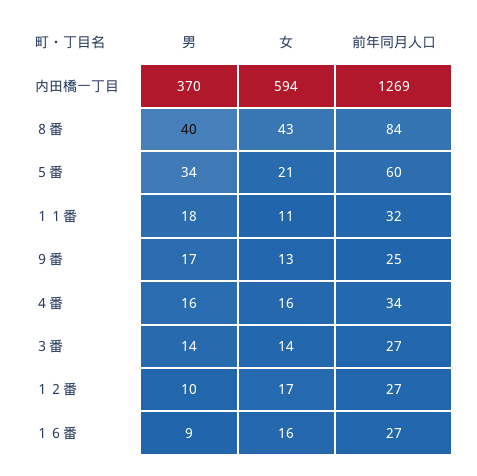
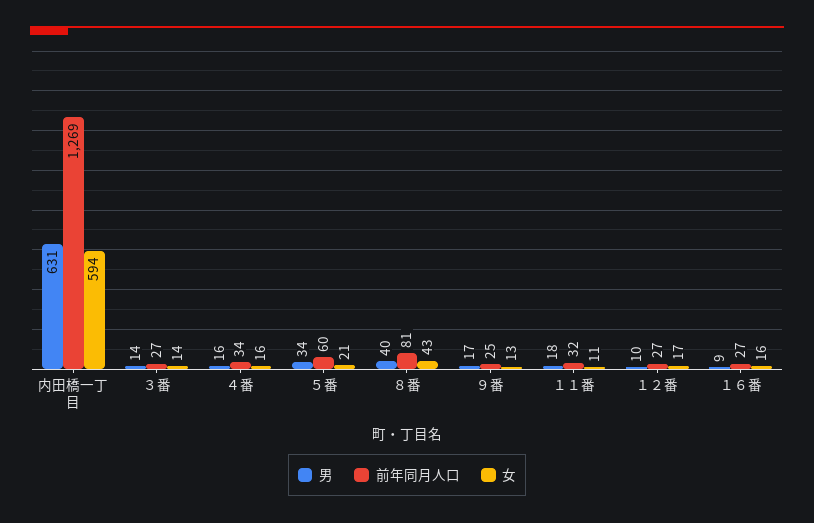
男, 内田橋一丁目: 370 -> 631
前年同月人口, ８番: 84 -> 81

